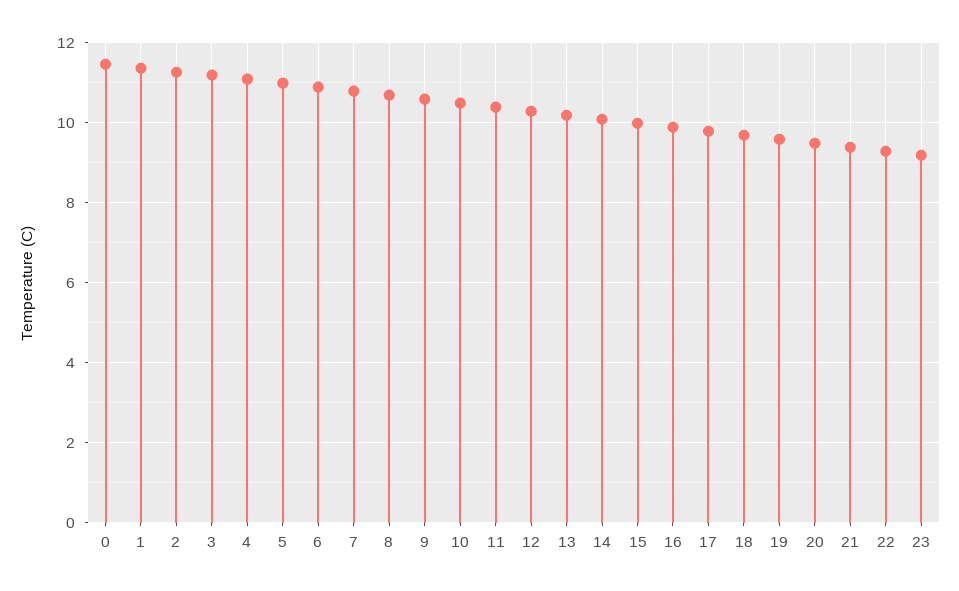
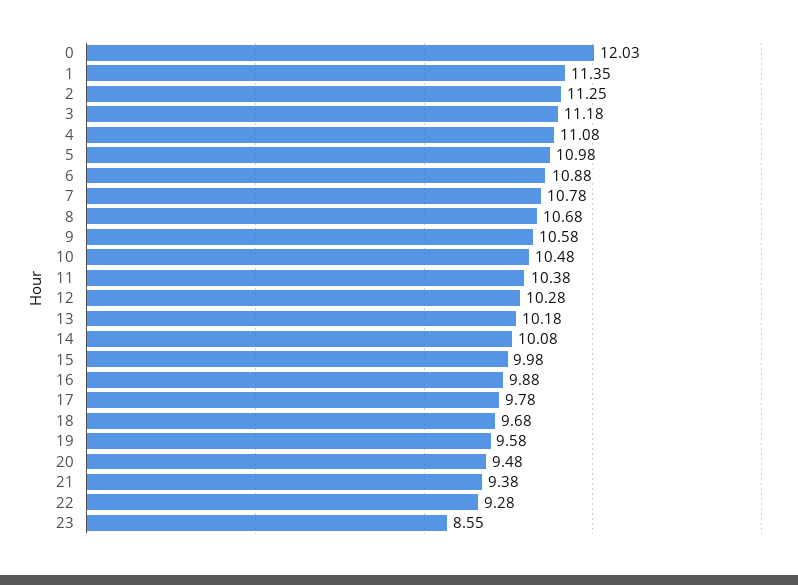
0: 11.4 -> 12.03
23: 9.2 -> 8.55

